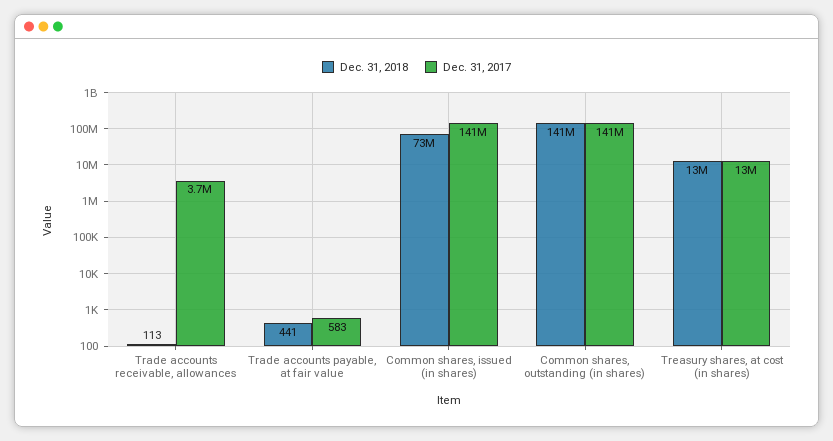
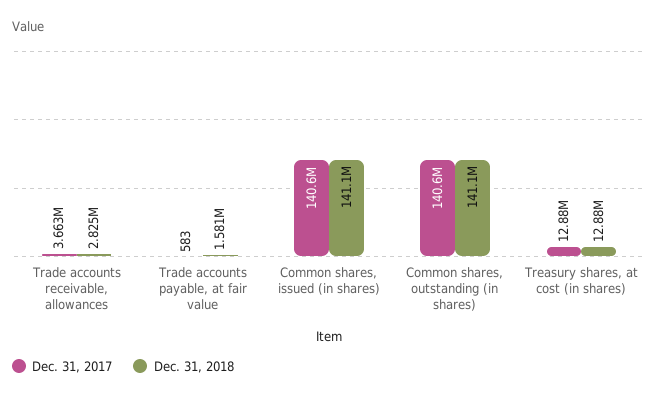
Dec. 31, 2018, Trade accounts receivable, allowances: 113 -> 2825000
Dec. 31, 2018, Trade accounts payable, at fair value: 441 -> 1581000
Dec. 31, 2018, Common shares, issued (in shares): 73000000 -> 141100000

